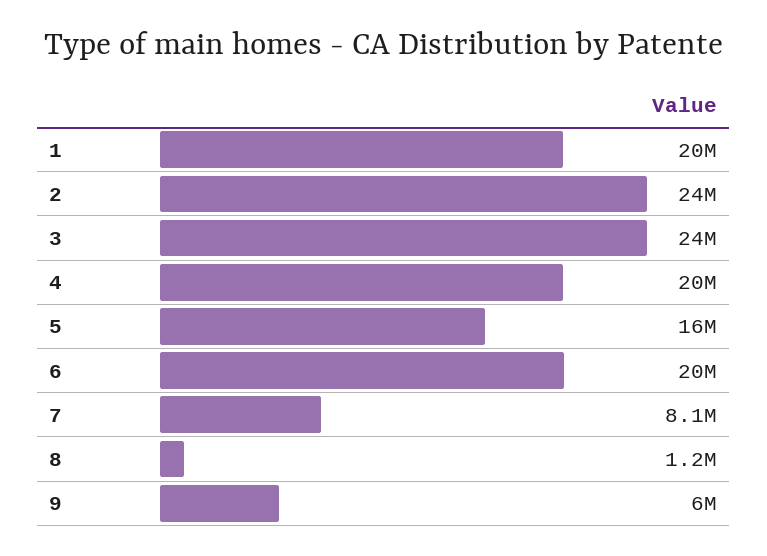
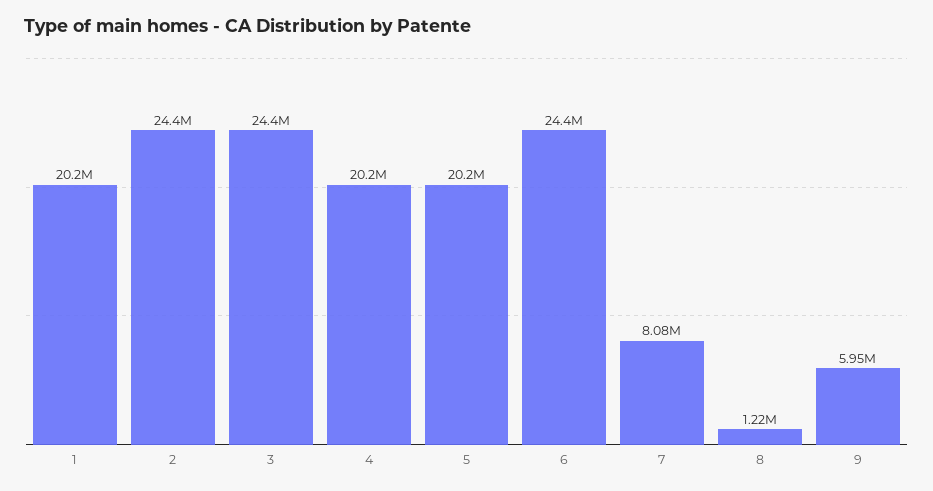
5: 16000000 -> 20200000
6: 20000000 -> 24400000

